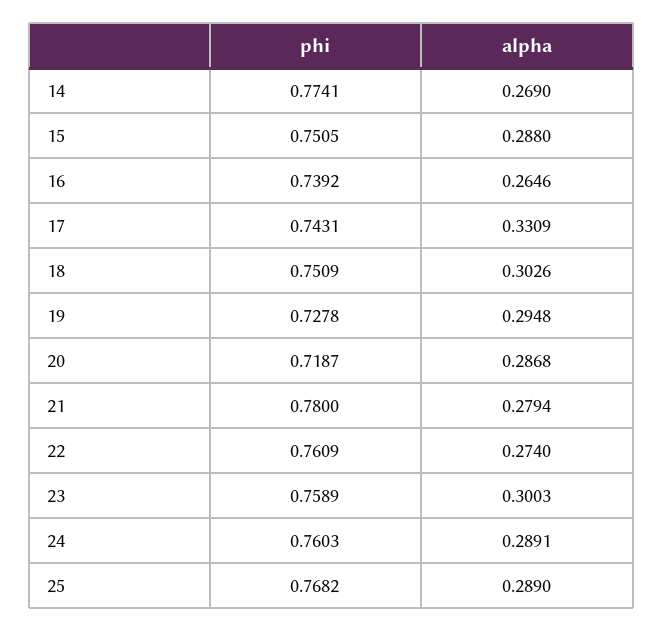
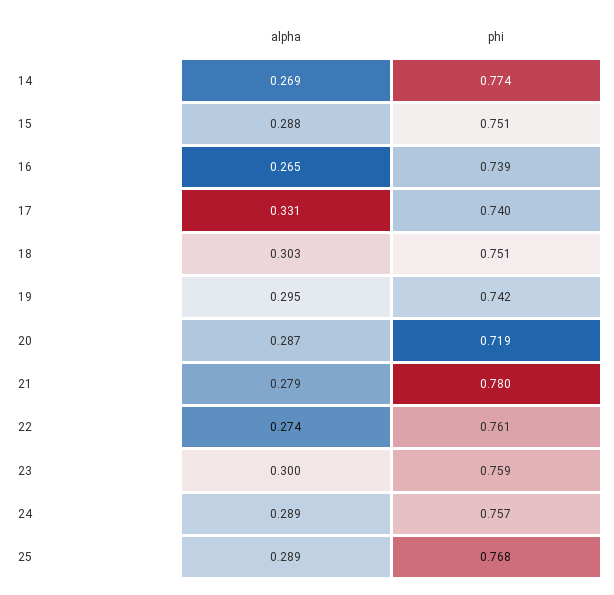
phi, 17: 0.7431 -> 0.74
phi, 19: 0.7278 -> 0.742
phi, 24: 0.7603 -> 0.757

